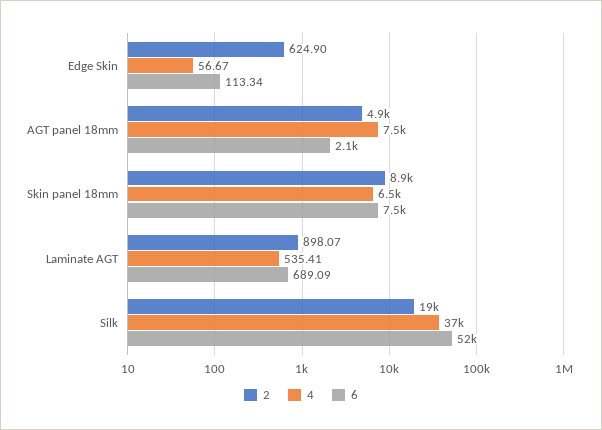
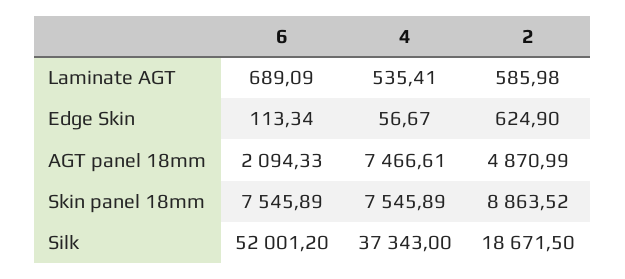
4, Skin panel 18mm: 6500 -> 7545.89
2, Laminate AGT: 898.07 -> 585.98

